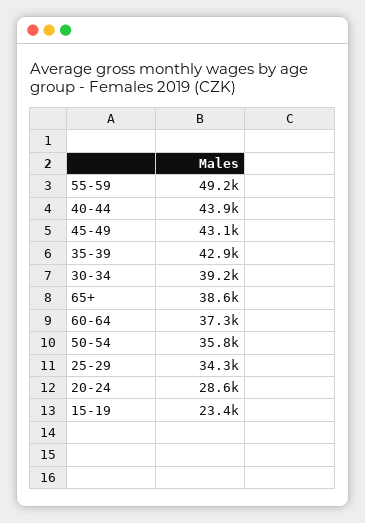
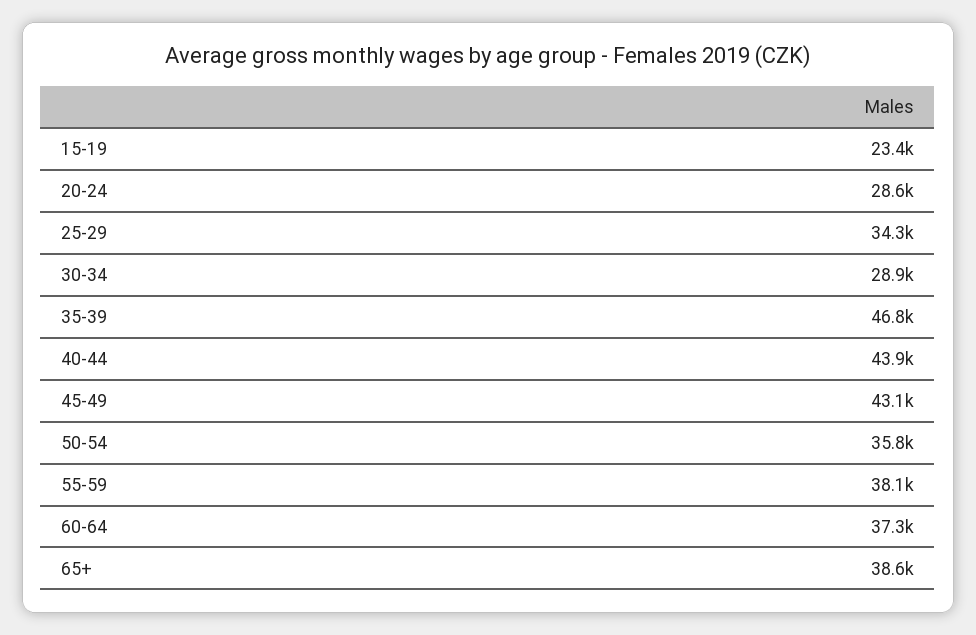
55-59: 49200 -> 38100
35-39: 42900 -> 46800
30-34: 39200 -> 28900

